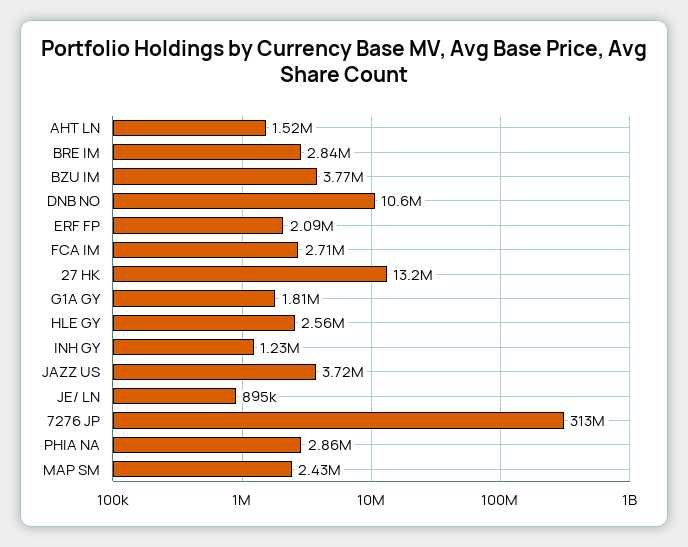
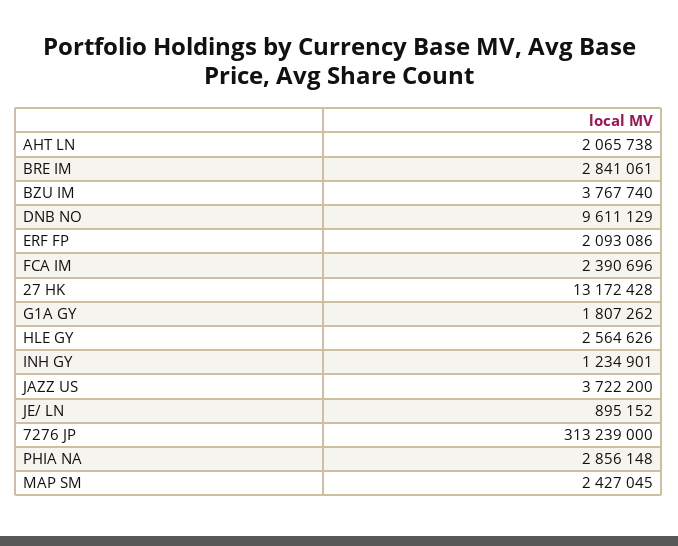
AHT LN: 1520000 -> 2065738
DNB NO: 10600000 -> 9611129
FCA IM: 2710000 -> 2390696

